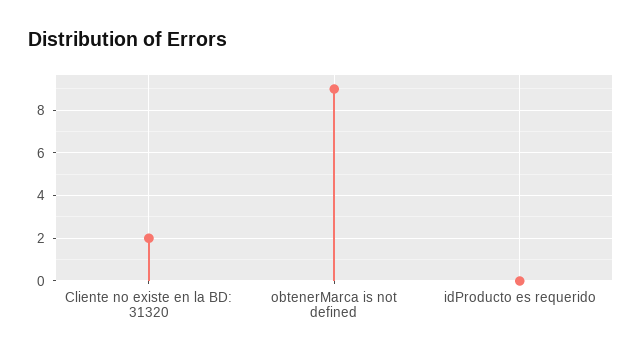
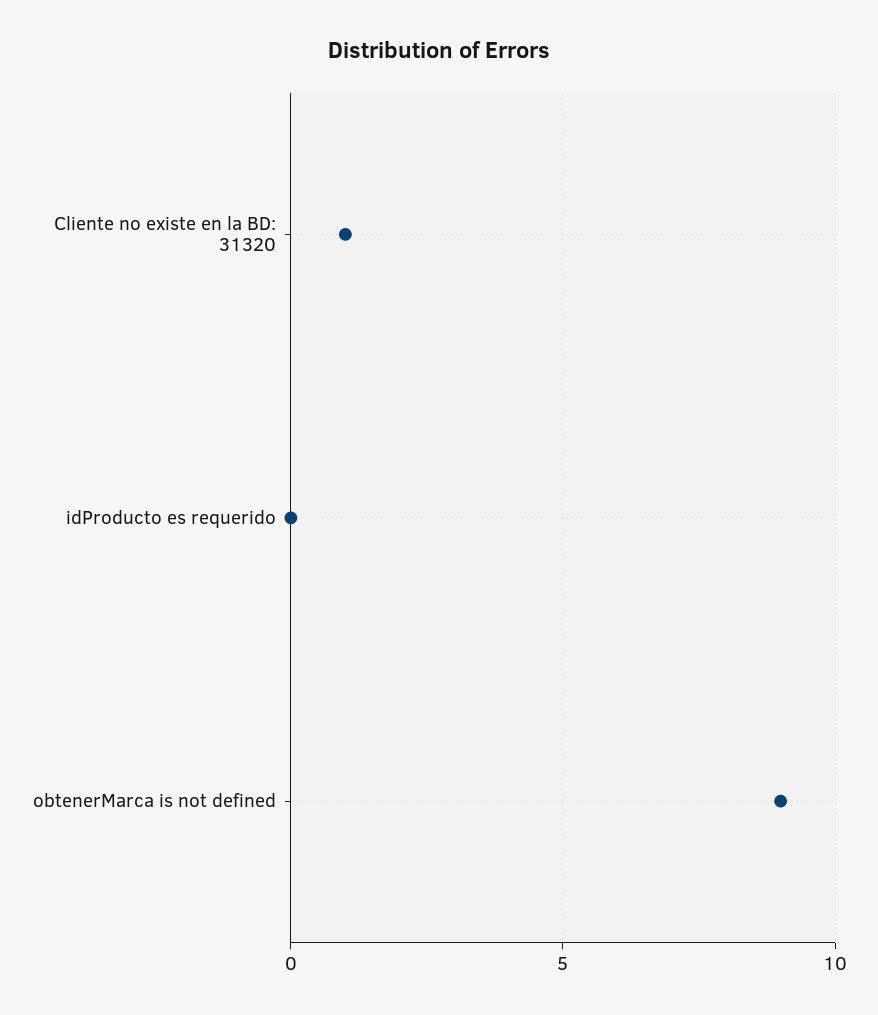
Cliente no existe en la BD: 31320: 2 -> 1

